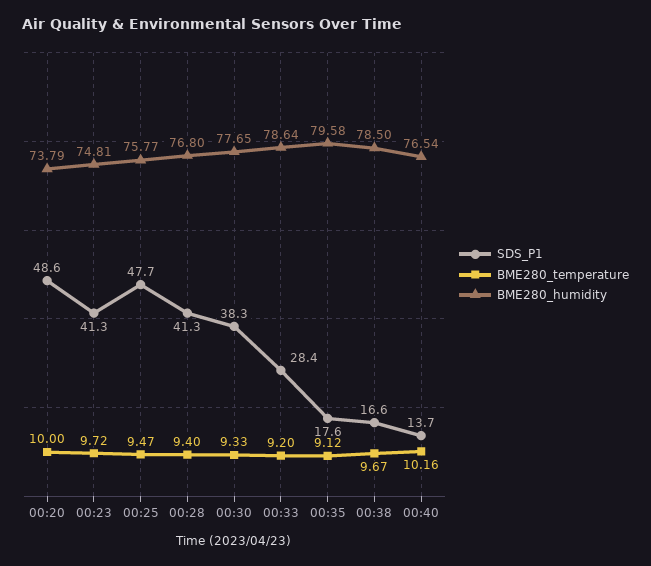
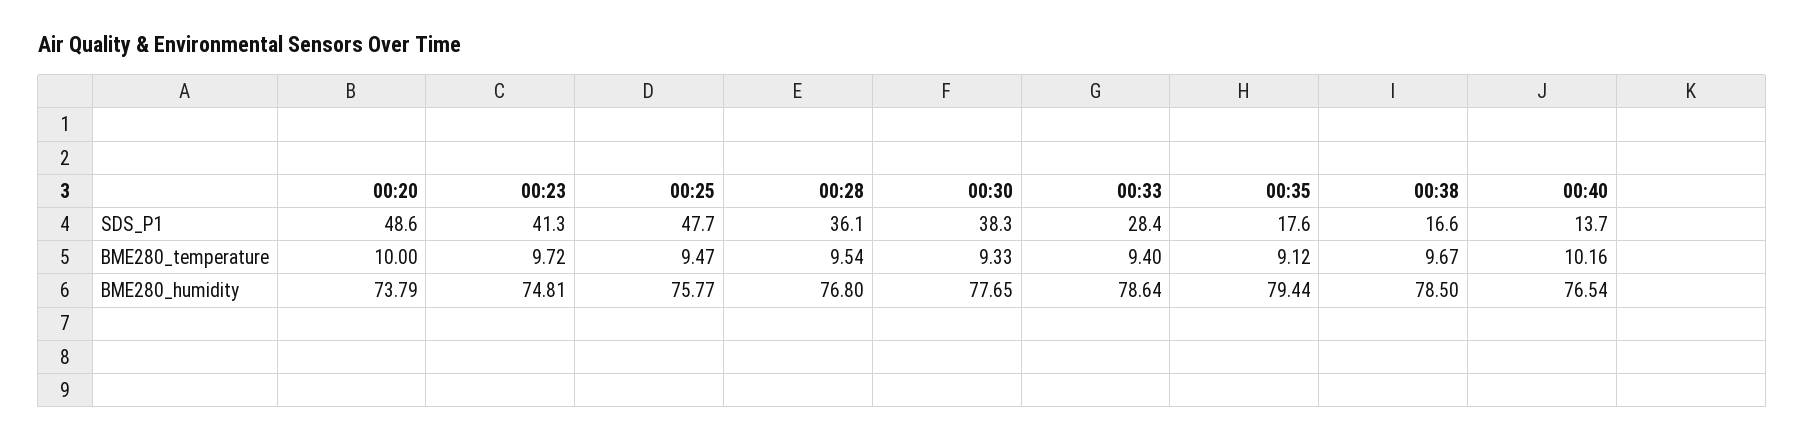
SDS_P1, 00:28: 41.3 -> 36.1
BME280_temperature, 00:28: 9.4 -> 9.54
BME280_temperature, 00:33: 9.2 -> 9.4
BME280_humidity, 00:35: 79.58 -> 79.44

